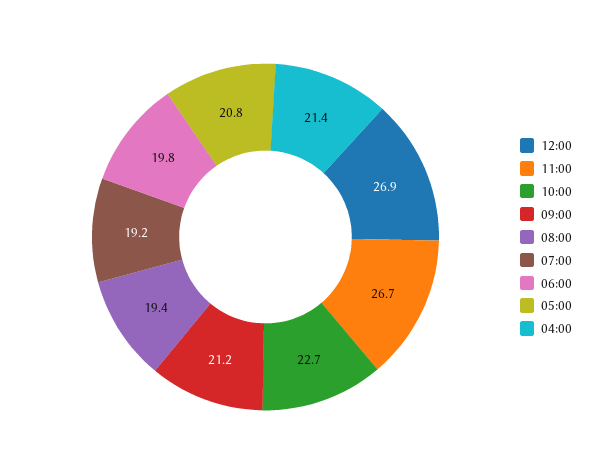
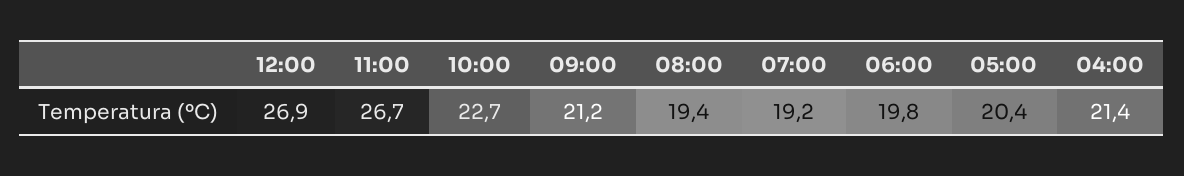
05:00: 20.8 -> 20.4

